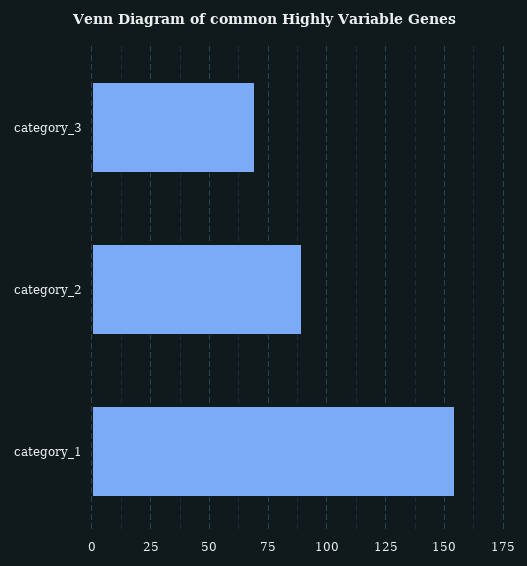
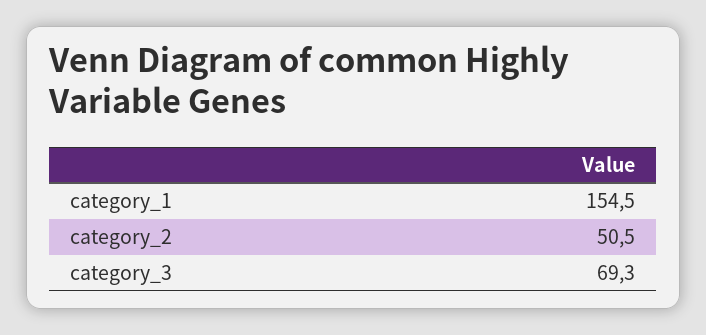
category_2: 90 -> 50.5

